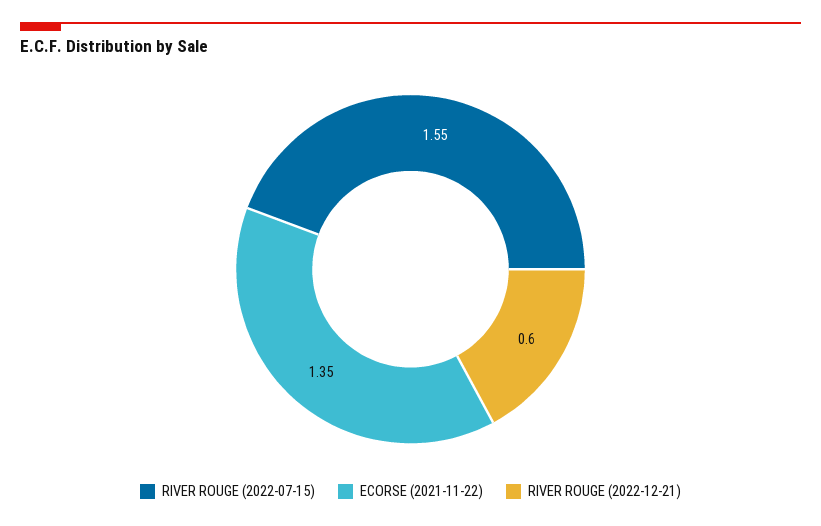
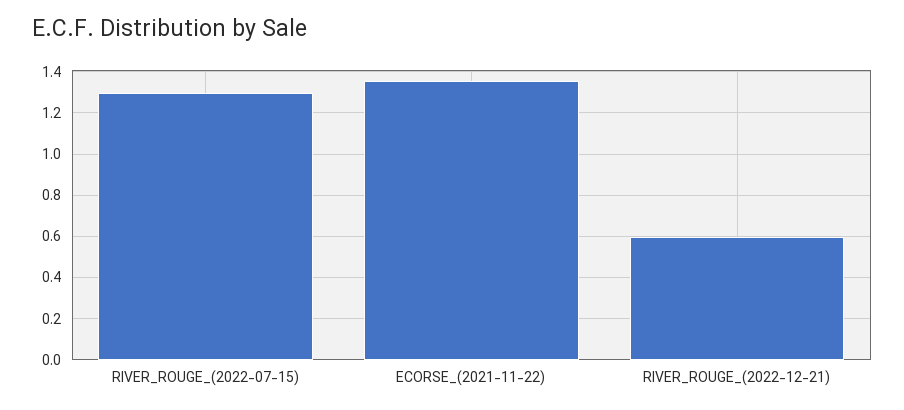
RIVER ROUGE (2022-07-15): 1.55 -> 1.3

